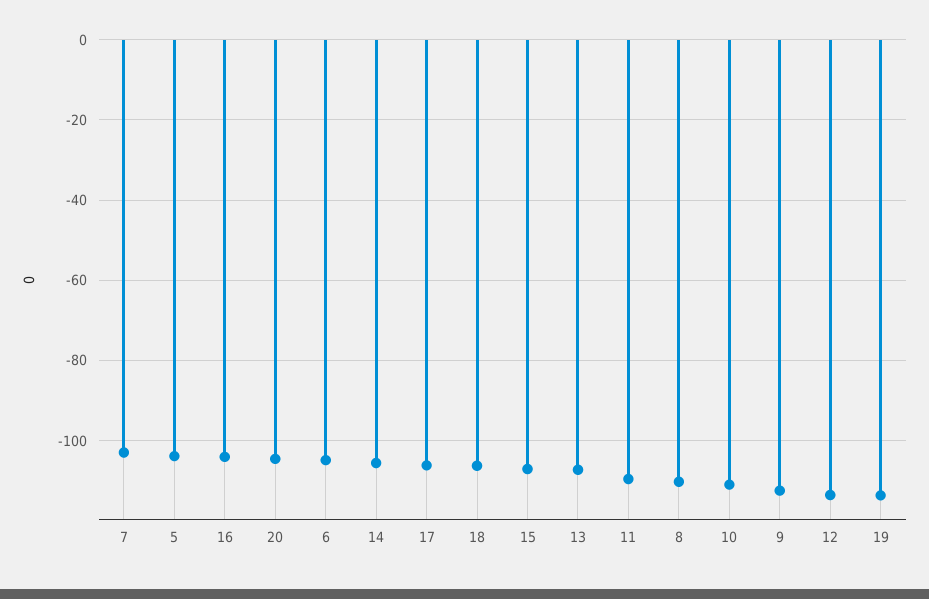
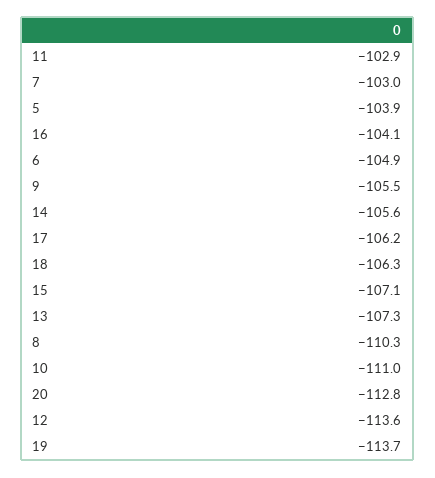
20: -104 -> -112.8
11: -110 -> -102.9
9: -112 -> -105.5

